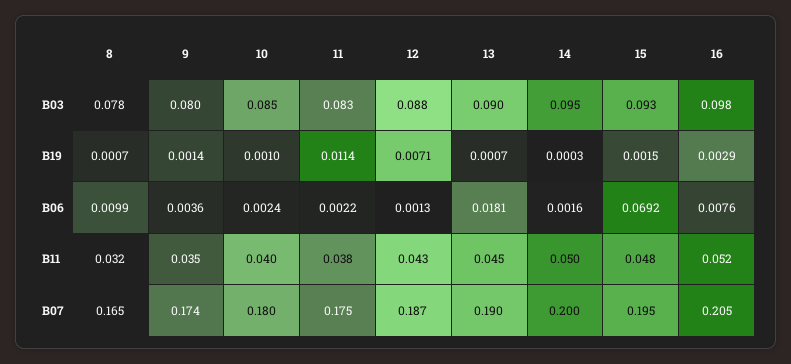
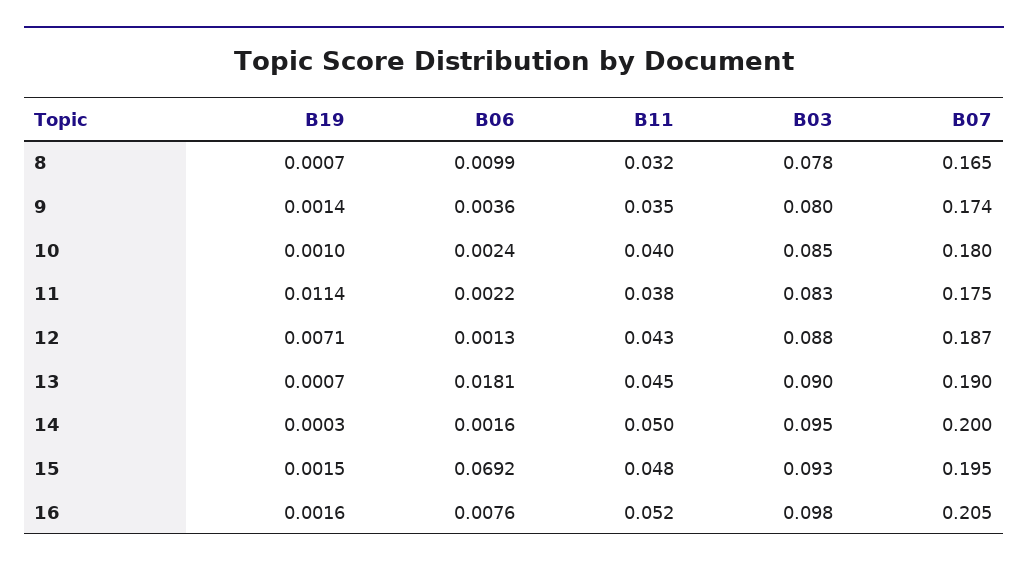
16, B19: 0.0029 -> 0.0016

